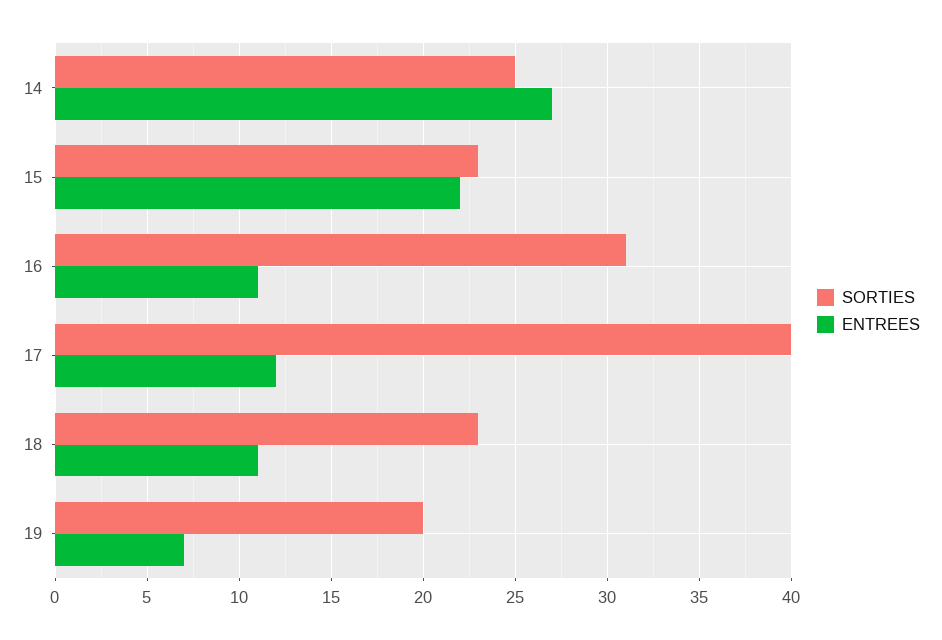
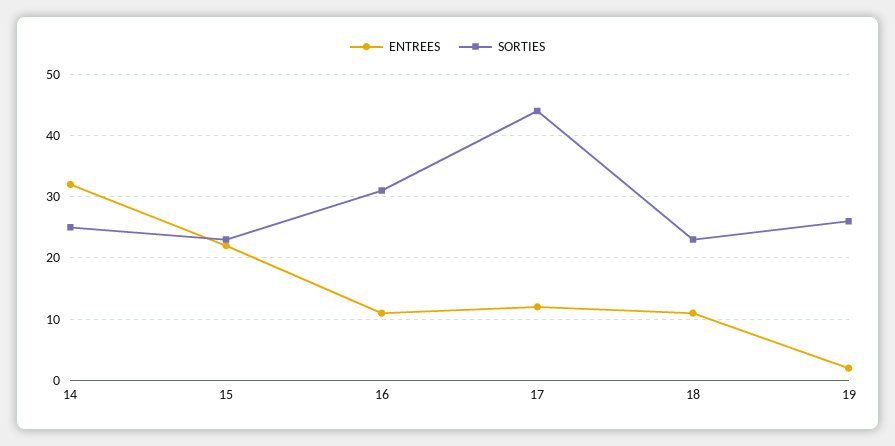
ENTREES, 14: 27 -> 32
SORTIES, 17: 40 -> 44
SORTIES, 19: 20 -> 26
ENTREES, 19: 7 -> 2

